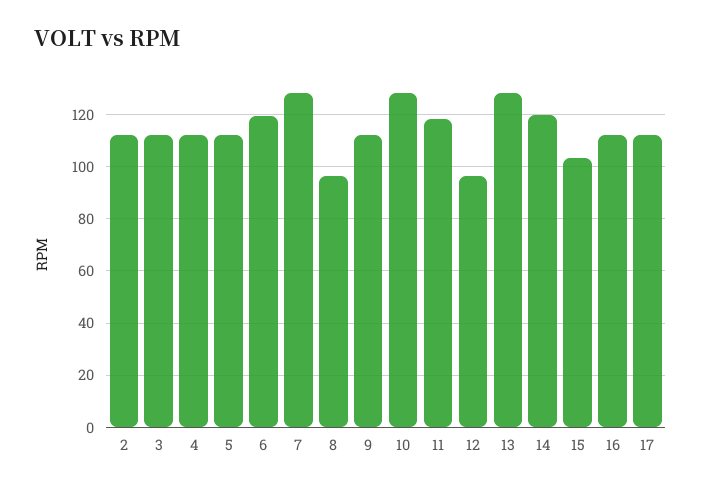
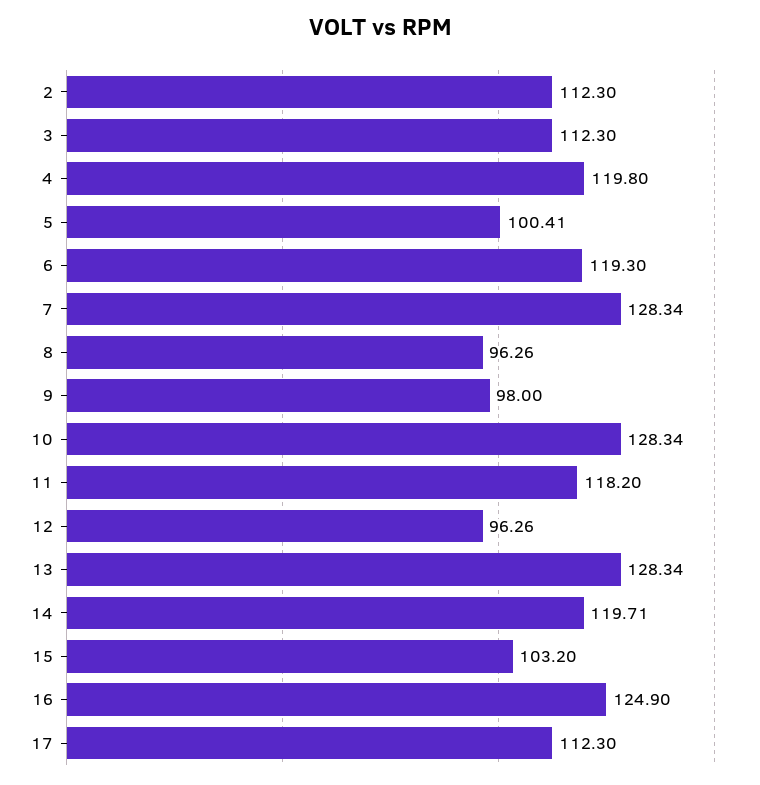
4: 112.5 -> 119.8
5: 112.5 -> 100.41
9: 112.5 -> 98
16: 112.5 -> 124.9

